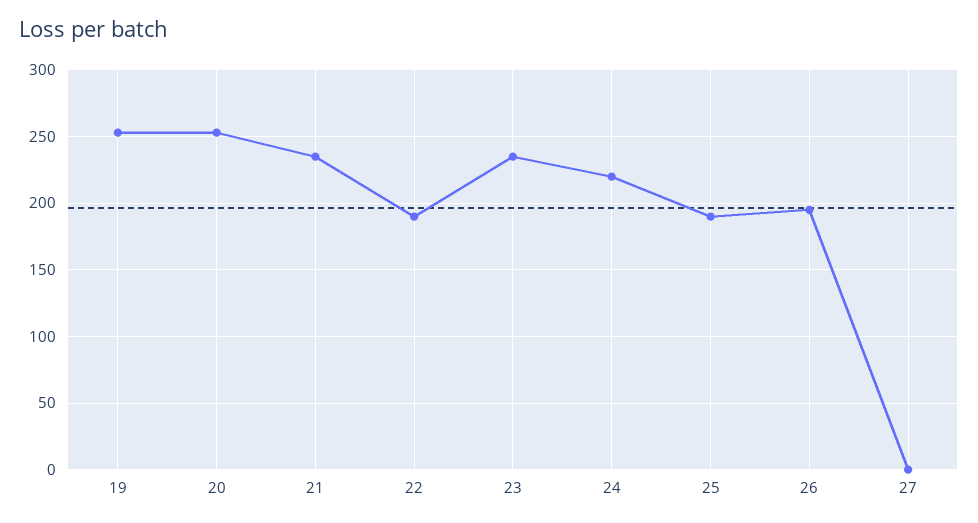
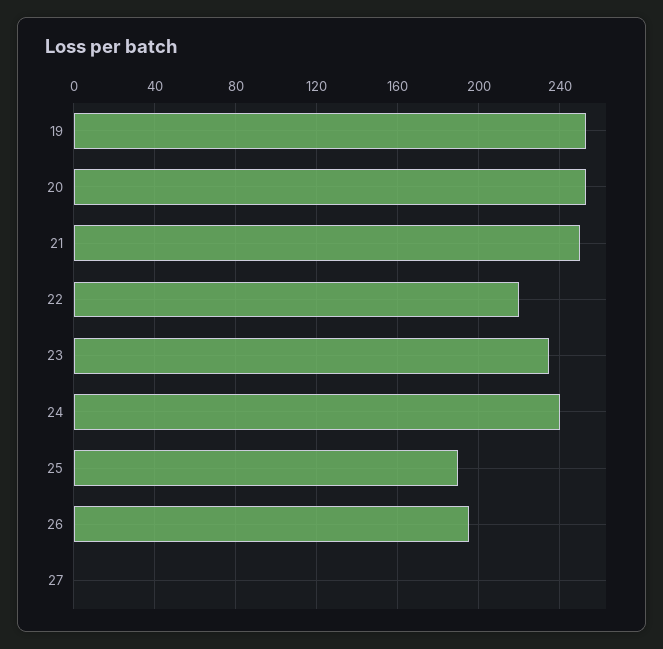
21: 235 -> 250
22: 190 -> 220
24: 220 -> 240

